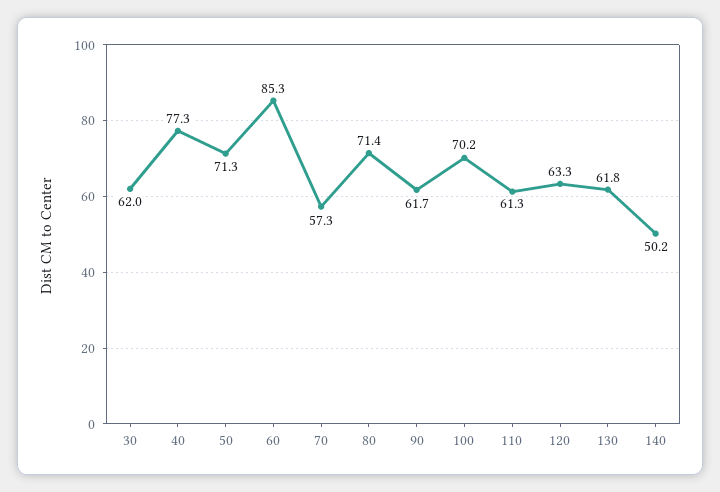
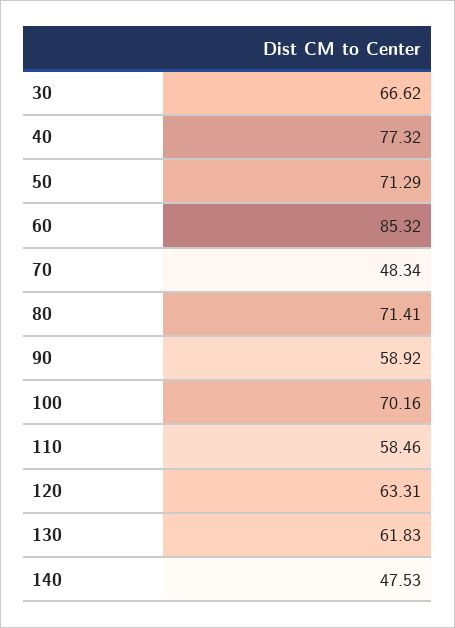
30: 62 -> 66.62
70: 57.3 -> 48.34
90: 61.7 -> 58.92
110: 61.3 -> 58.46
140: 50.2 -> 47.53

